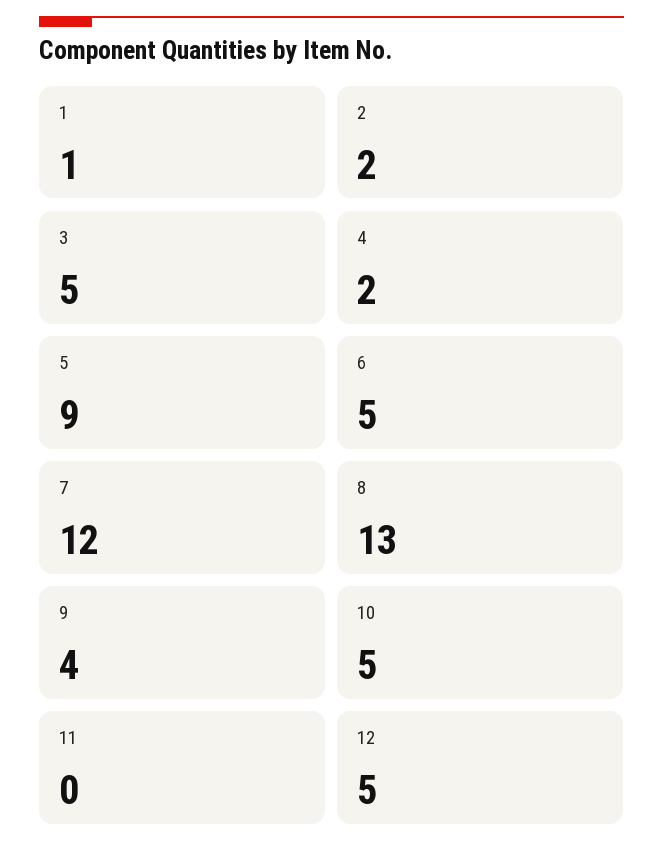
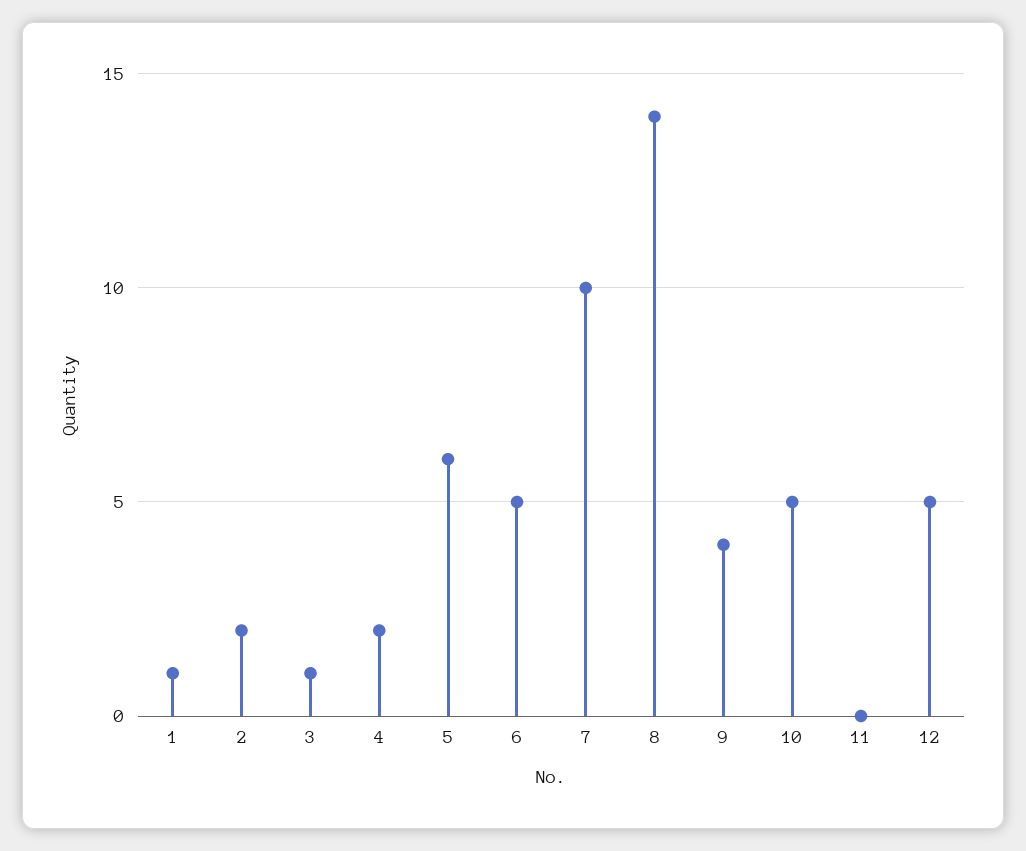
3: 5 -> 1
5: 9 -> 6
7: 12 -> 10
8: 13 -> 14

